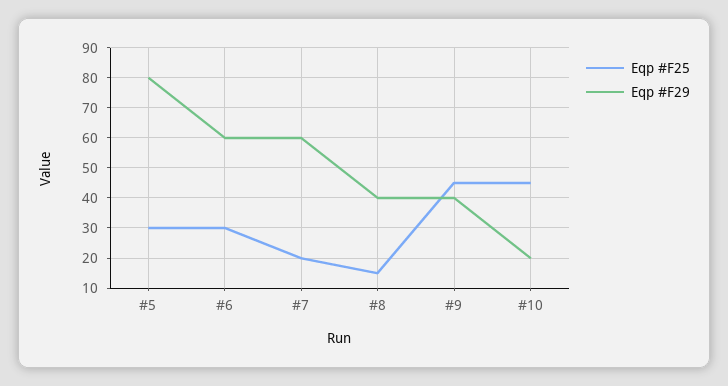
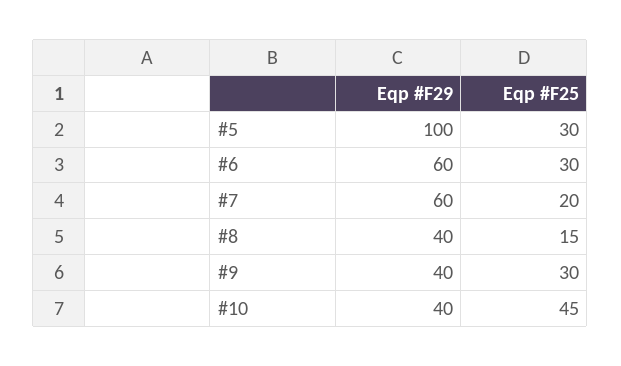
Eqp #F29, #5: 80 -> 100
Eqp #F25, #9: 45 -> 30
Eqp #F29, #10: 20 -> 40

